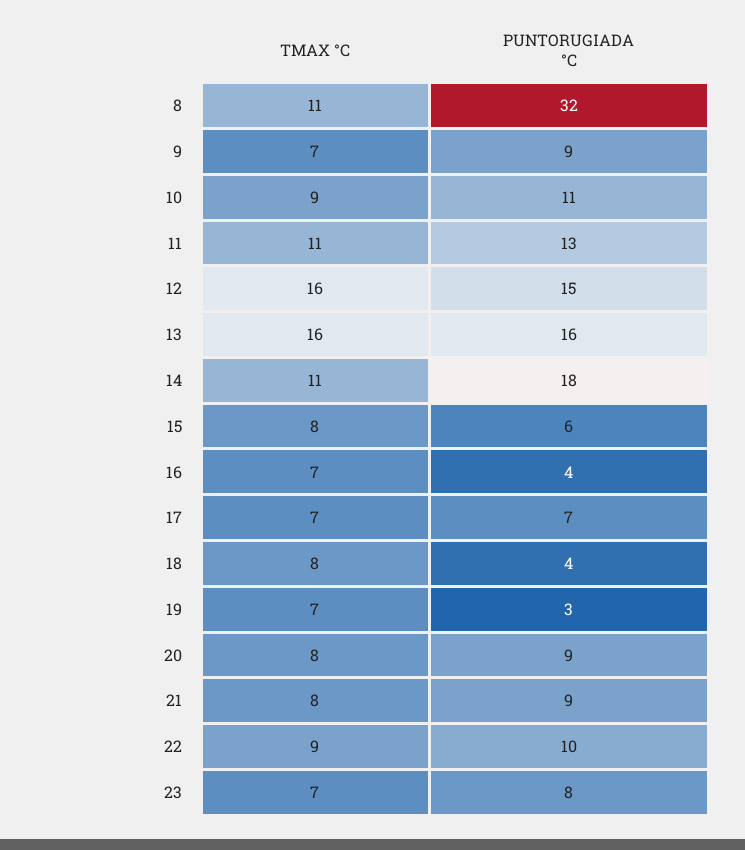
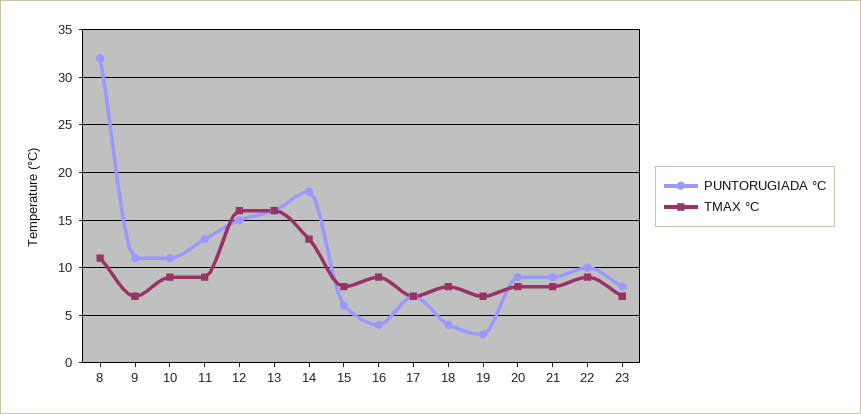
PUNTORUGIADA °C, 9: 9 -> 11
TMAX °C, 11: 11 -> 9
TMAX °C, 14: 11 -> 13
TMAX °C, 16: 7 -> 9

